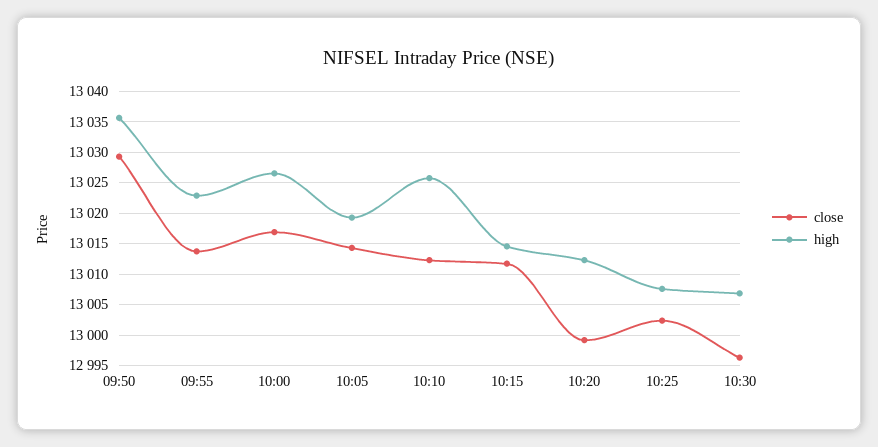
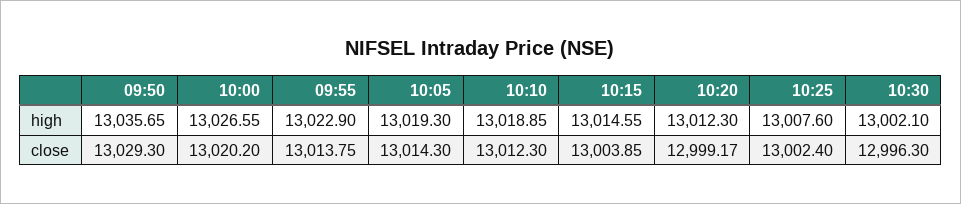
close, 10:00: 13017 -> 13020.2
high, 10:10: 13026 -> 13018.85
close, 10:15: 13012 -> 13003.85
high, 10:30: 13007 -> 13002.1

